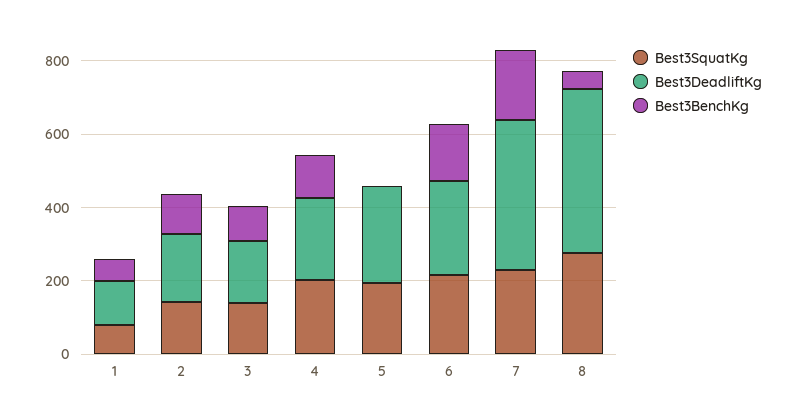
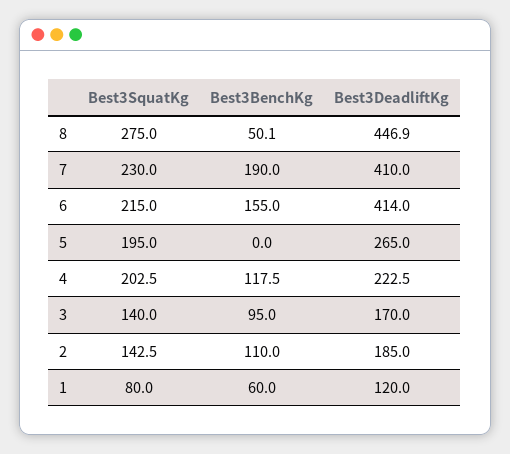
Best3DeadliftKg, 6: 250 -> 414

